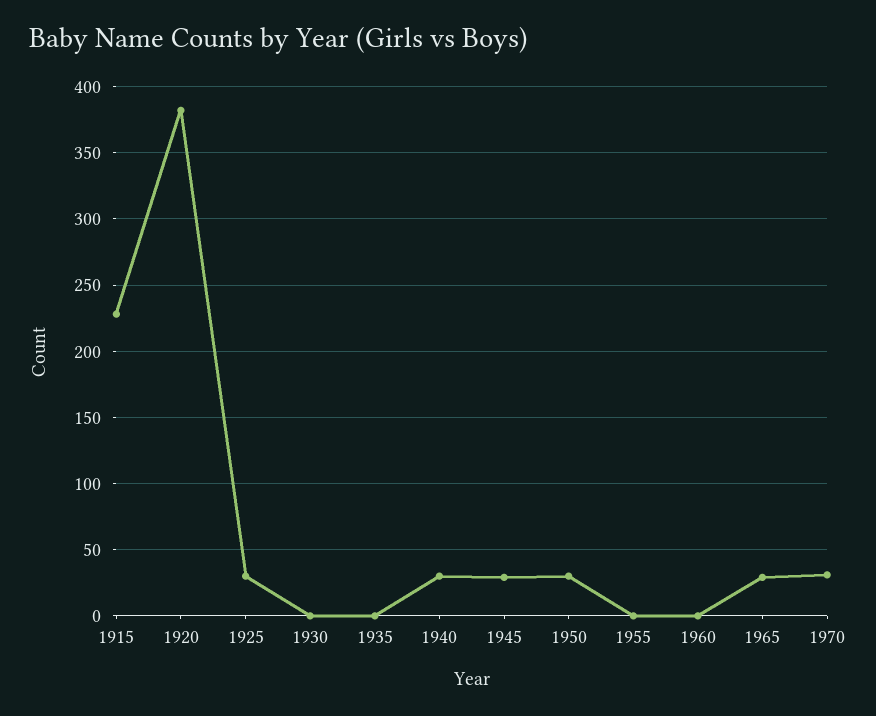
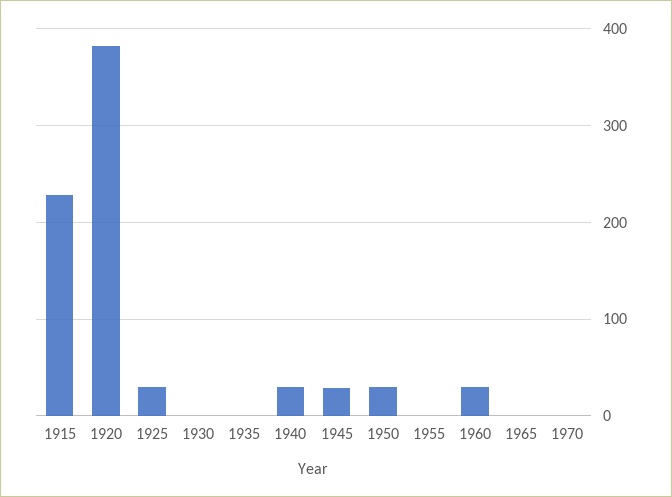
1960: 0 -> 30
1965: 30 -> 0
1970: 30 -> 0

